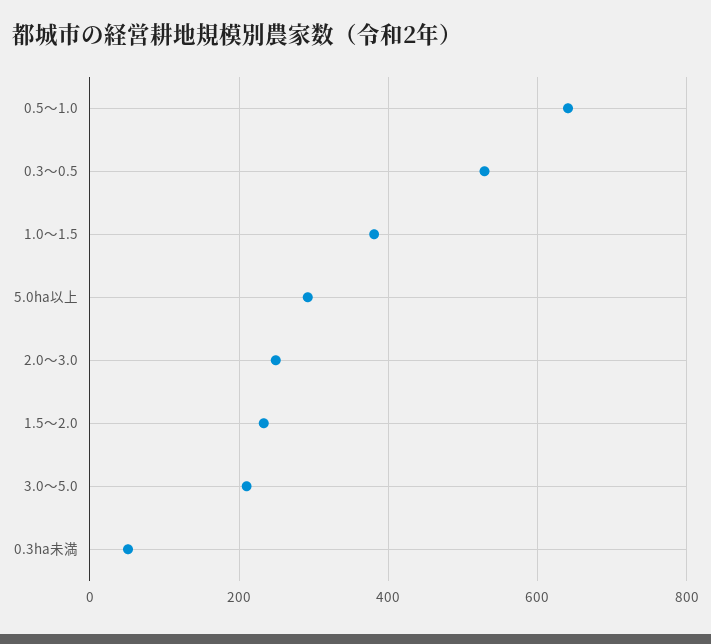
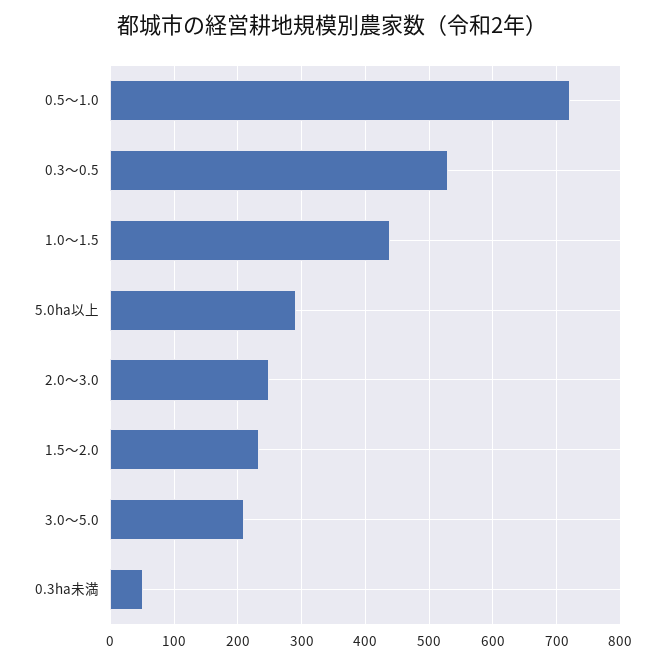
0.5～1.0: 640 -> 720
1.0～1.5: 380 -> 440

